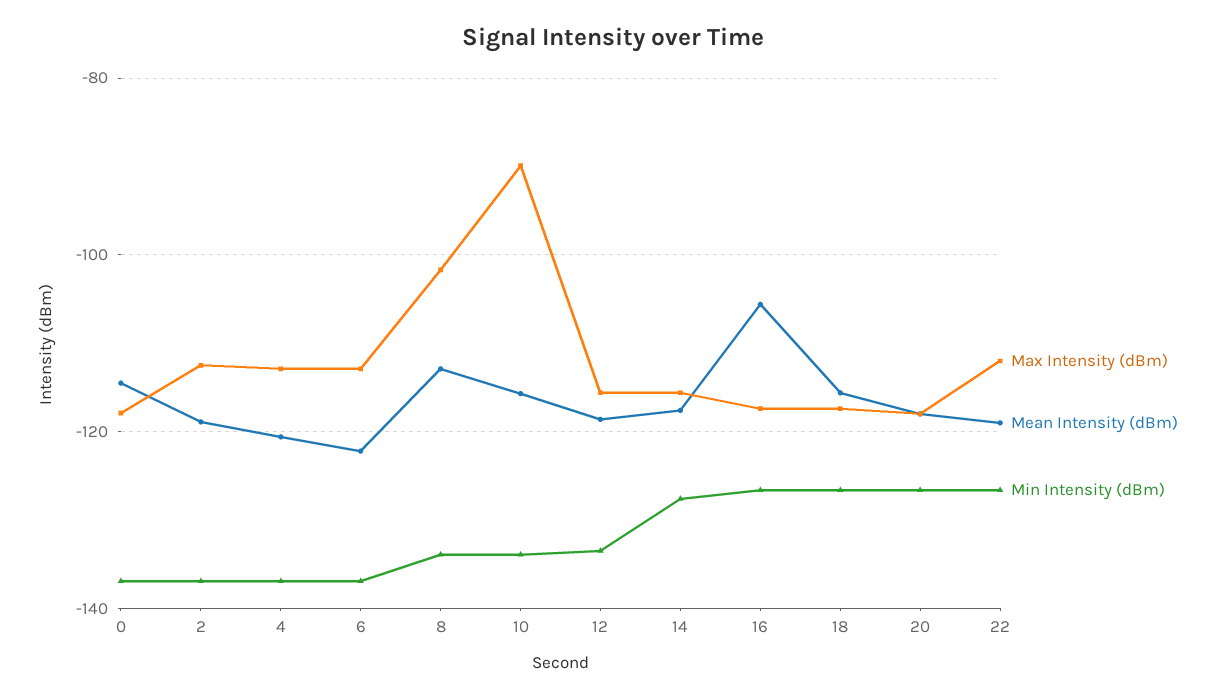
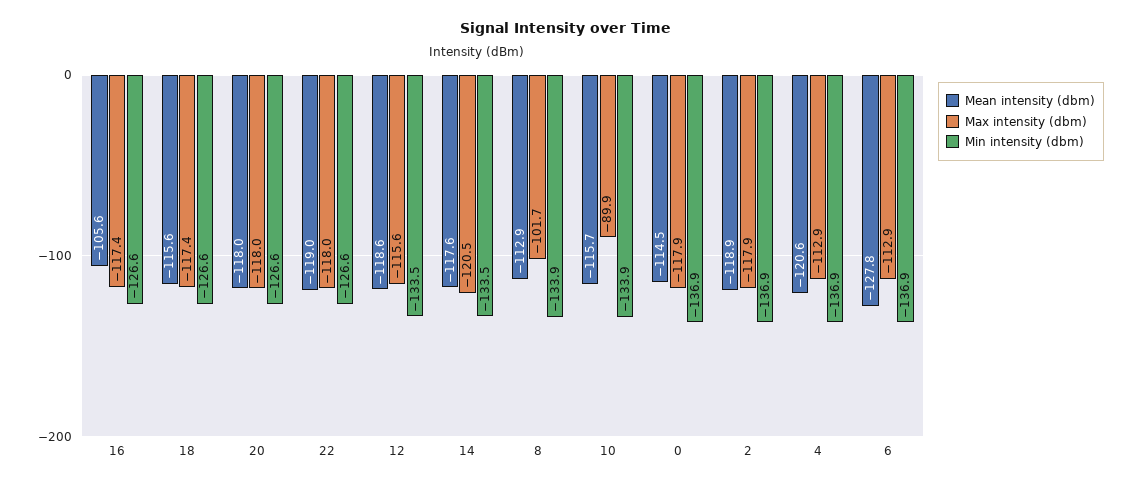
Max Intensity (dBm), 2: -112 -> -117.9
Mean Intensity (dBm), 6: -122 -> -127.8
Max Intensity (dBm), 14: -116 -> -120.5
Min Intensity (dBm), 14: -128 -> -133.5
Max Intensity (dBm), 22: -112 -> -118

